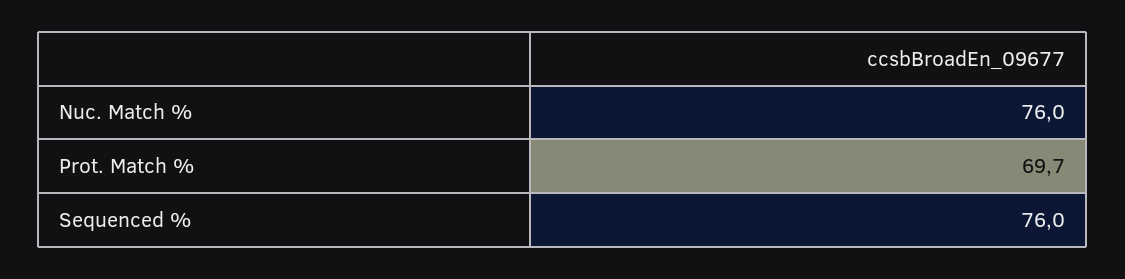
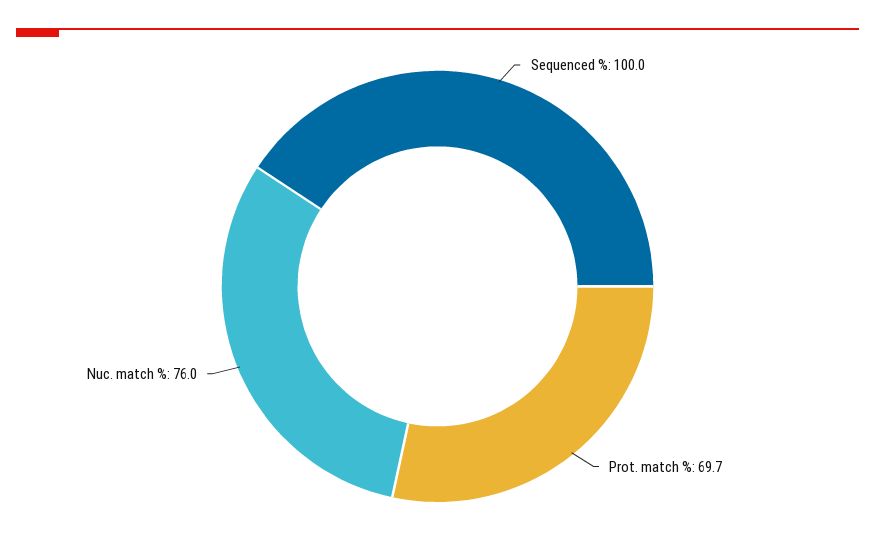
Sequenced %: 76 -> 100

